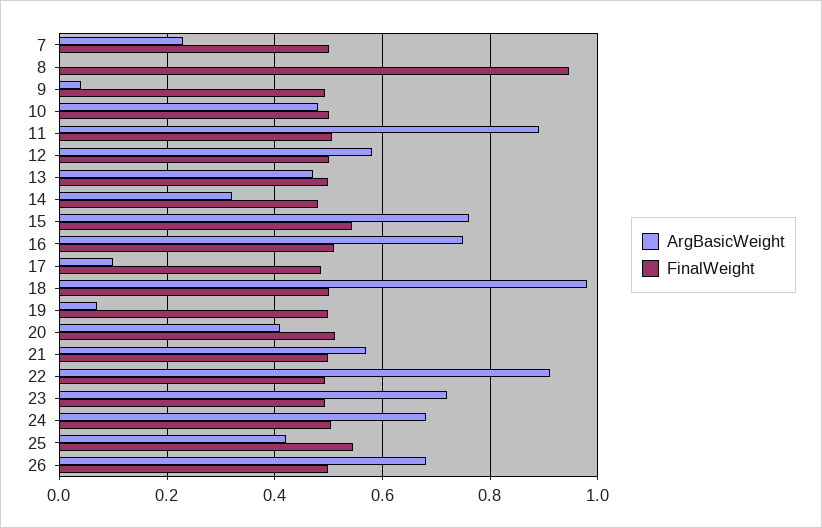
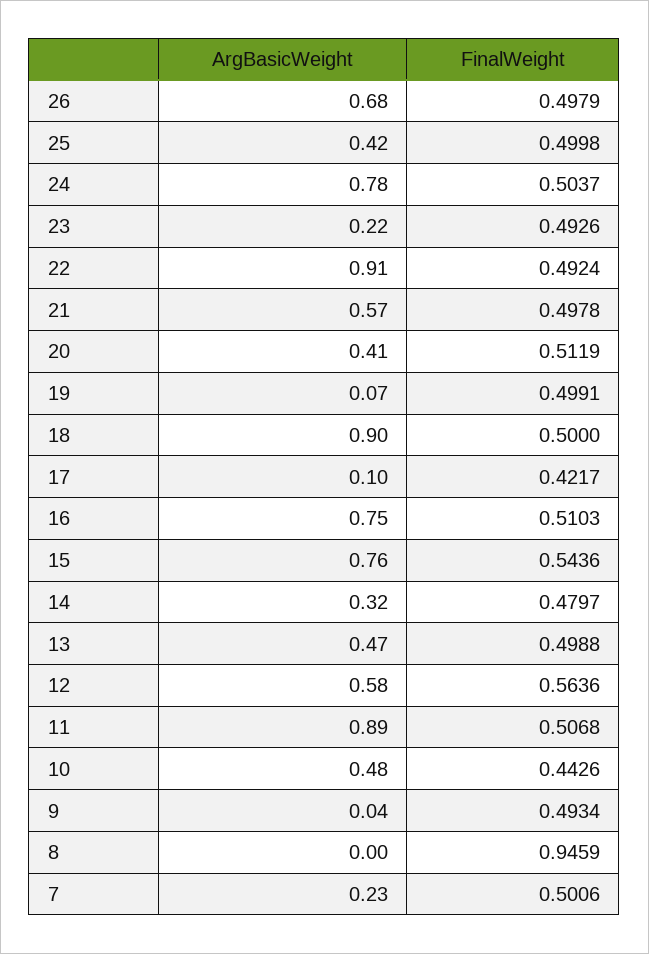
FinalWeight, 10: 0.5 -> 0.4426
FinalWeight, 12: 0.5 -> 0.5636
FinalWeight, 17: 0.48 -> 0.4217
ArgBasicWeight, 18: 0.98 -> 0.9
ArgBasicWeight, 23: 0.72 -> 0.22
ArgBasicWeight, 24: 0.68 -> 0.78
FinalWeight, 25: 0.54 -> 0.4998

